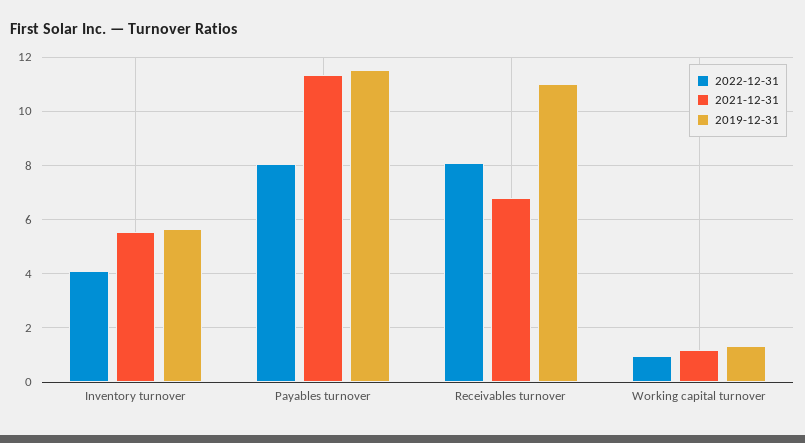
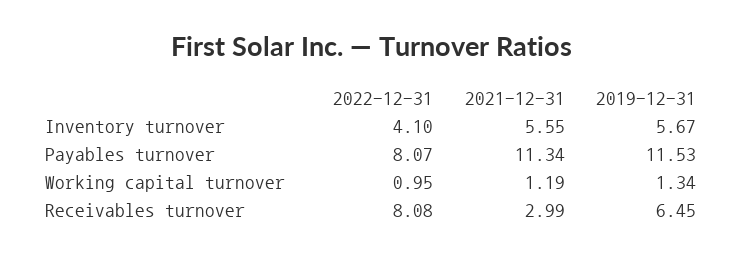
2021-12-31, Receivables turnover: 6.75 -> 2.99
2019-12-31, Receivables turnover: 11 -> 6.45

